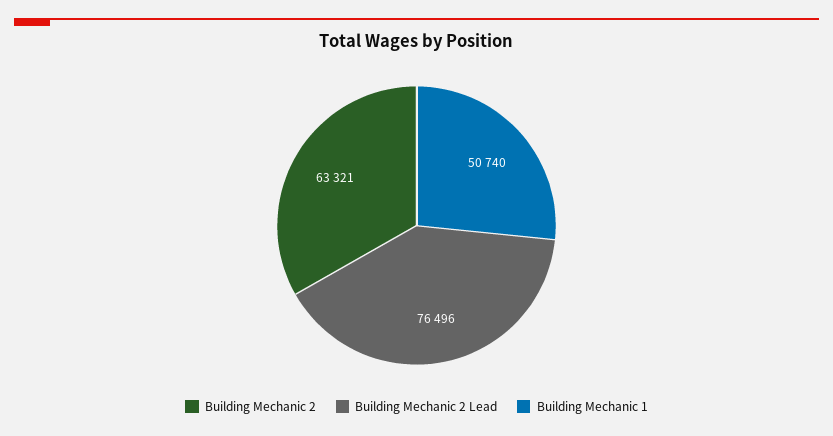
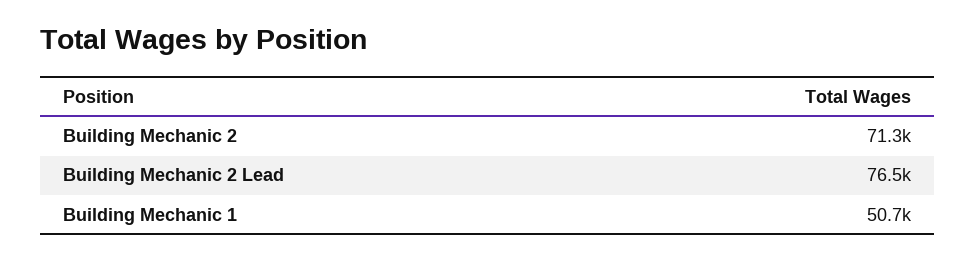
Building Mechanic 2: 63321 -> 71300

